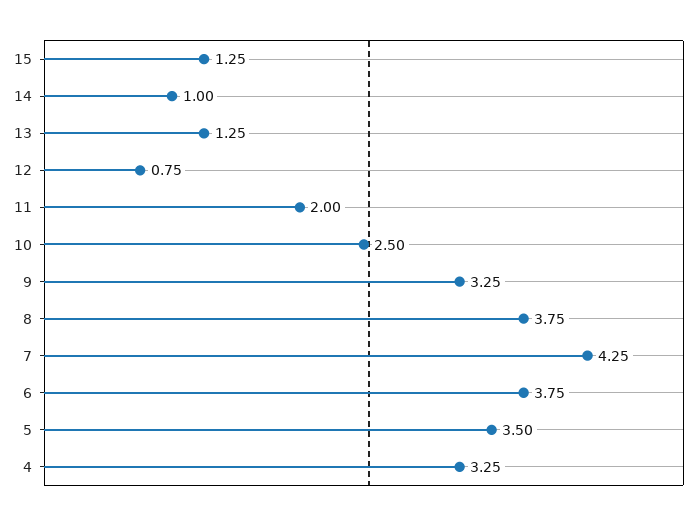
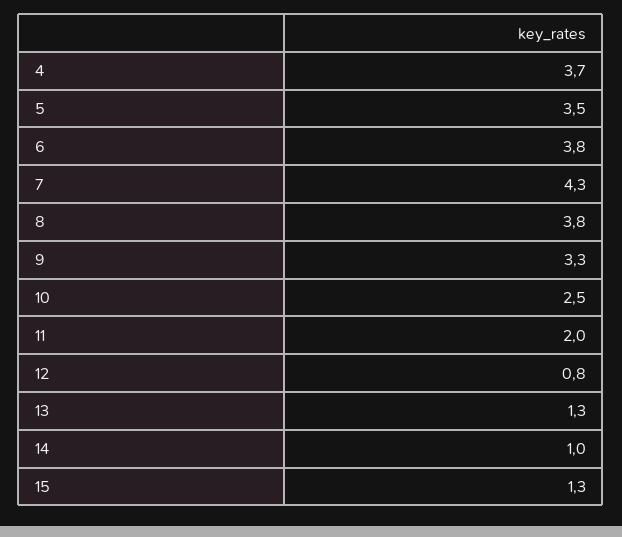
4: 3.25 -> 3.7

